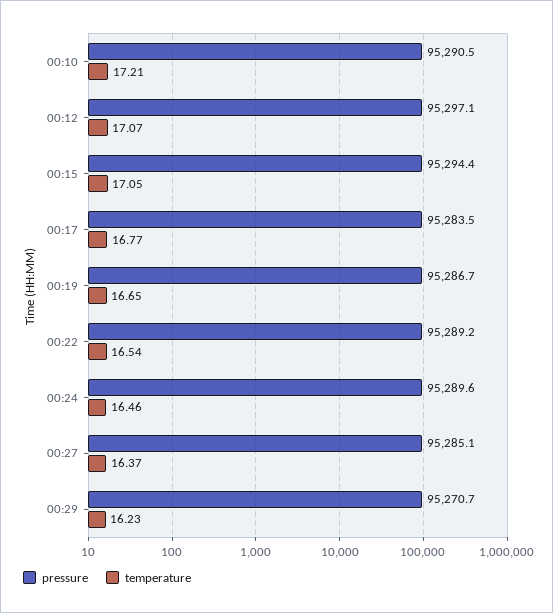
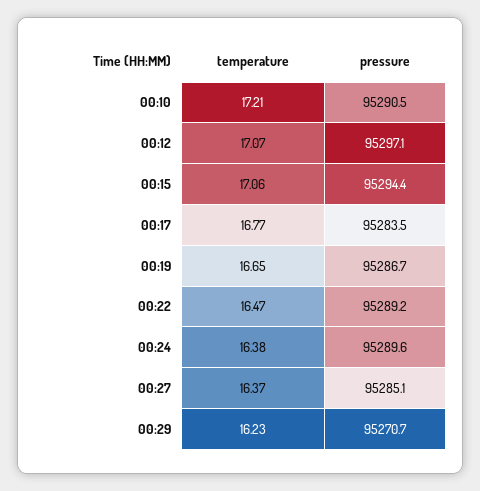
temperature, 00:15: 17.05 -> 17.06
temperature, 00:22: 16.54 -> 16.47
temperature, 00:24: 16.46 -> 16.38

